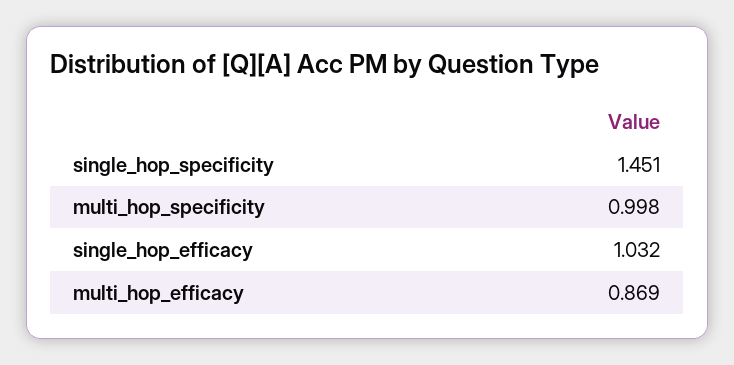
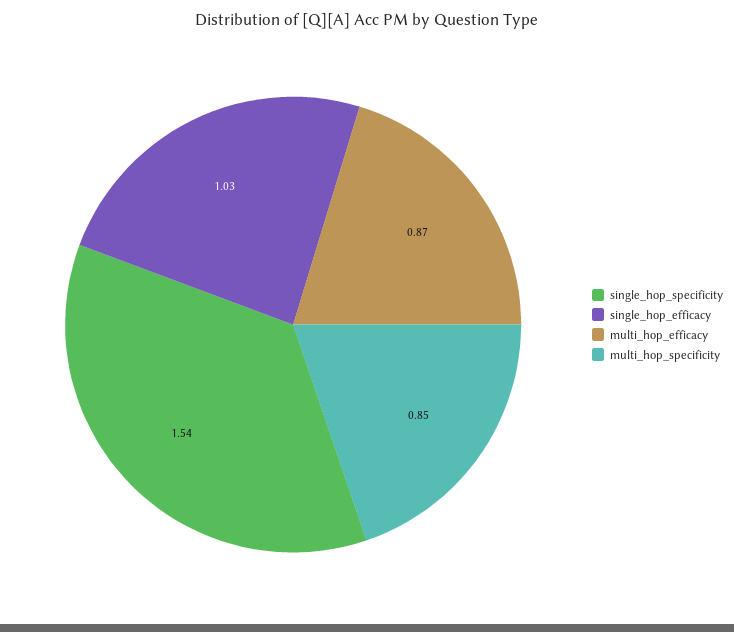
single_hop_specificity: 1.451 -> 1.54
multi_hop_specificity: 0.998 -> 0.85

